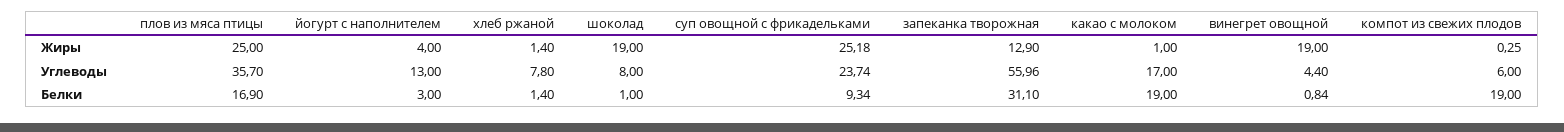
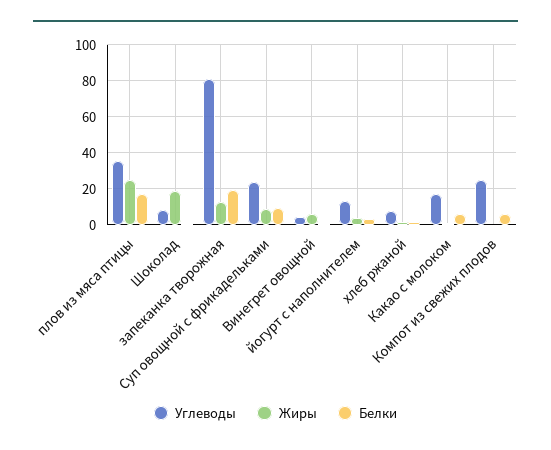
Жиры, суп овощной с фрикадельками: 25.18 -> 10
Жиры, винегрет овощной: 19 -> 5
Углеводы, запеканка творожная: 55.96 -> 80
Углеводы, компот из свежих плодов: 6 -> 25
Белки, запеканка творожная: 31.1 -> 20
Белки, какао с молоком: 19 -> 5
Белки, компот из свежих плодов: 19 -> 5

